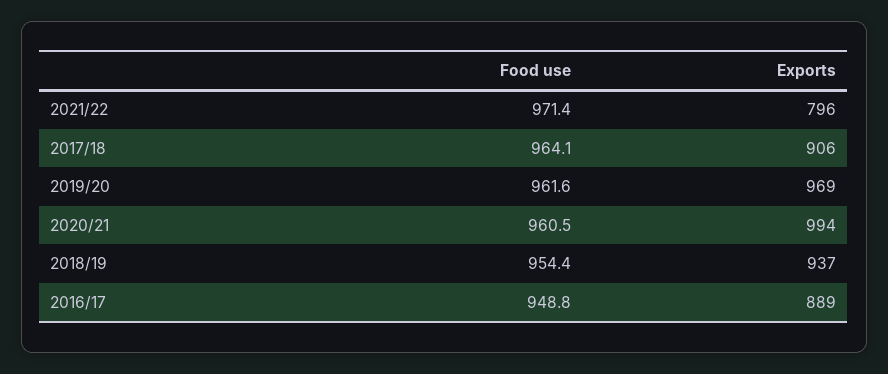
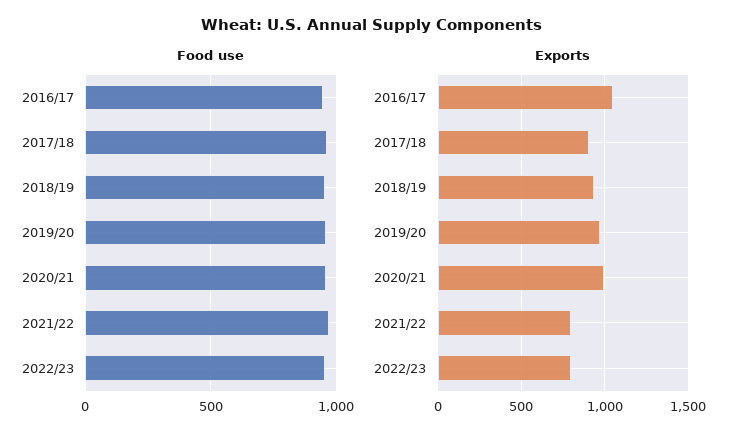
Exports, 2016/17: 889 -> 1050
Food use, 2022/23: none -> 950
Exports, 2022/23: none -> 800

